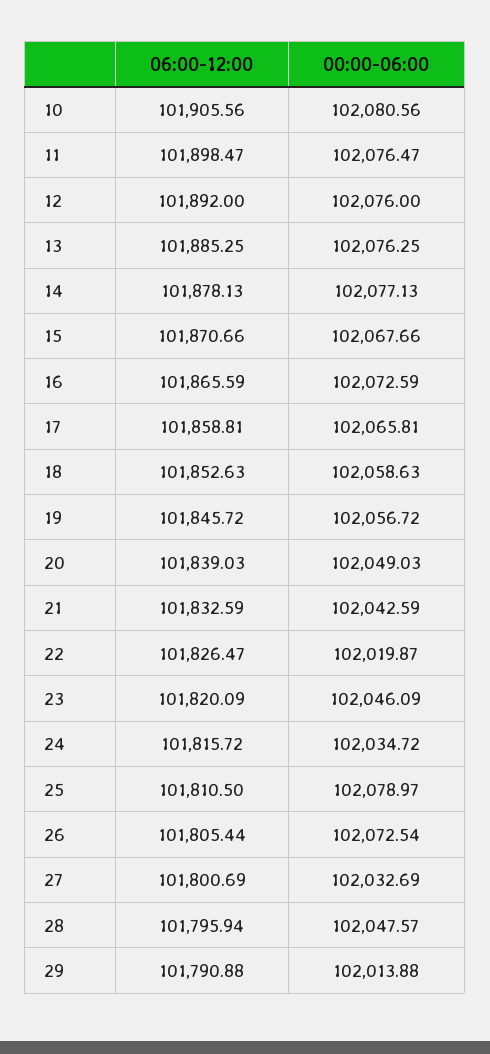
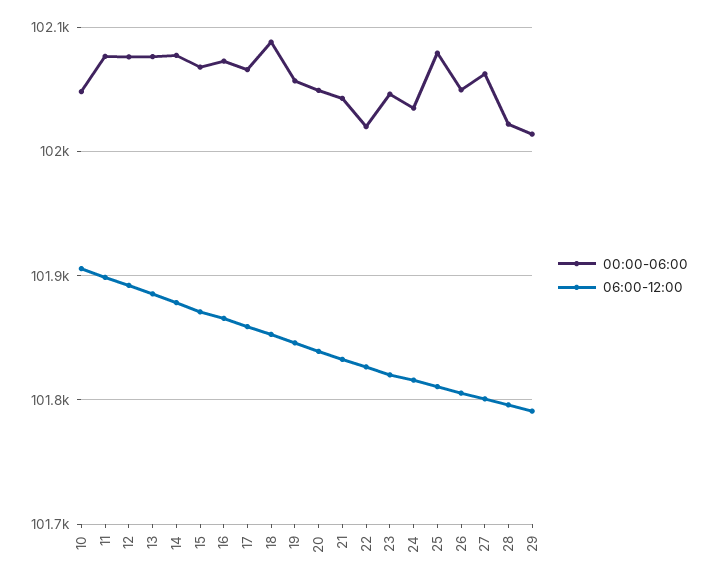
00:00-06:00, 10: 102080.56 -> 102050
00:00-06:00, 18: 102058.63 -> 102090
00:00-06:00, 26: 102072.54 -> 102050
00:00-06:00, 27: 102032.69 -> 102060
00:00-06:00, 28: 102047.57 -> 102020

